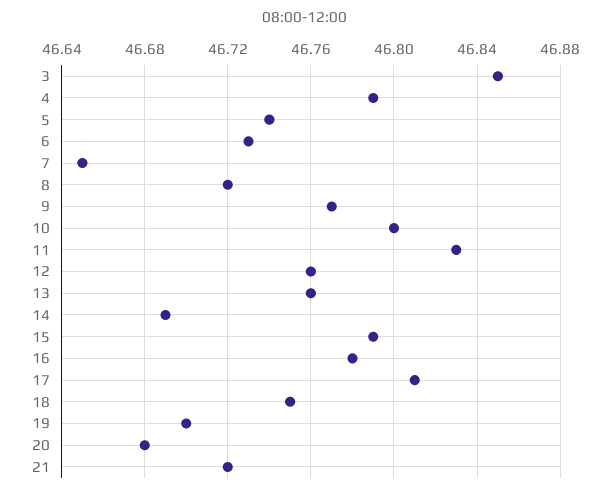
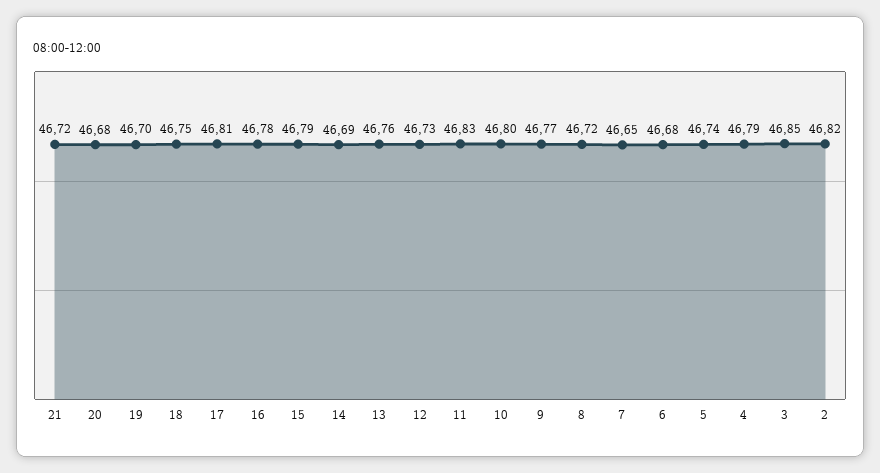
6: 46.73 -> 46.68
12: 46.76 -> 46.73
2: none -> 46.82

